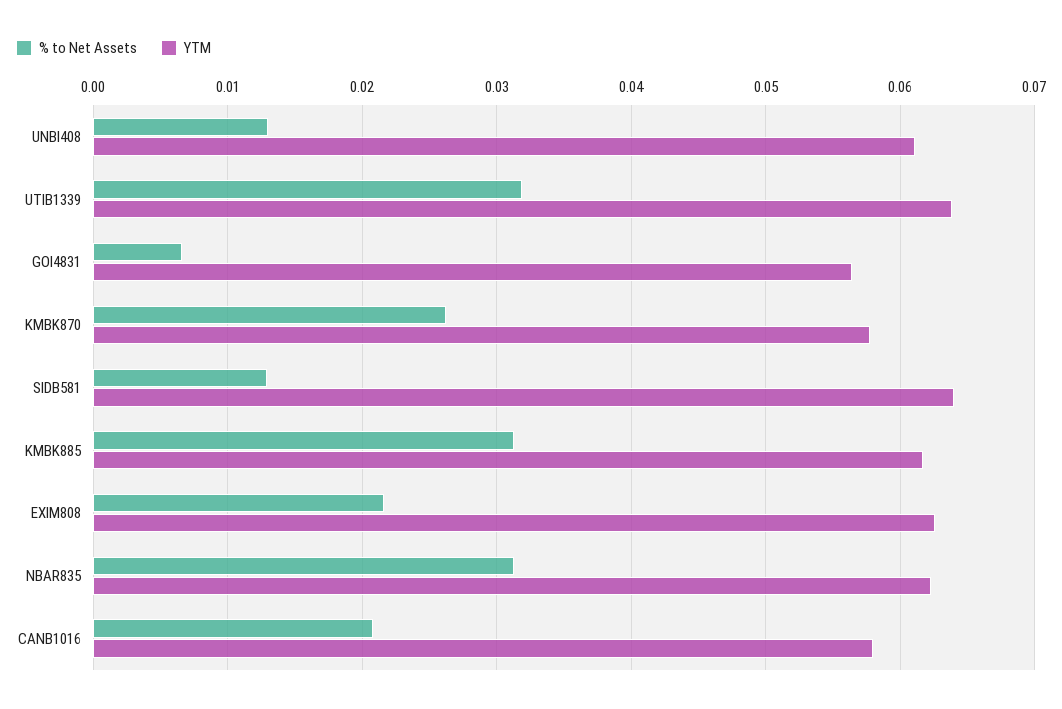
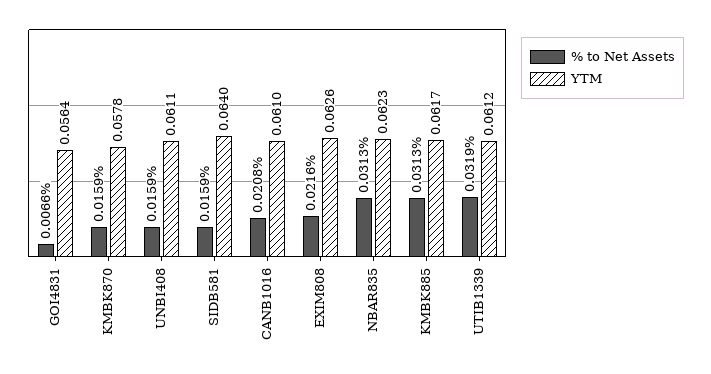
% to Net Assets, UNBI408: 0.013 -> 0.0159
YTM, UTIB1339: 0.064 -> 0.0612
% to Net Assets, KMBK870: 0.026 -> 0.0159
% to Net Assets, SIDB581: 0.013 -> 0.0159
YTM, CANB1016: 0.058 -> 0.061

